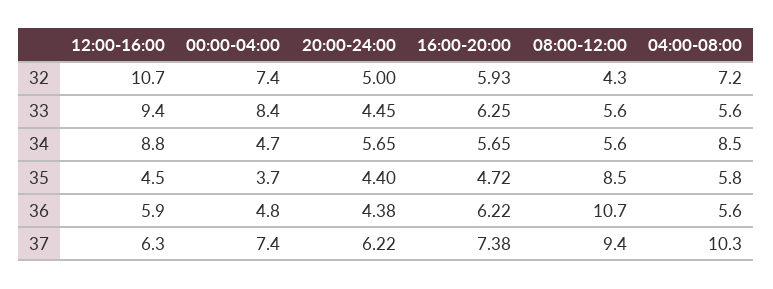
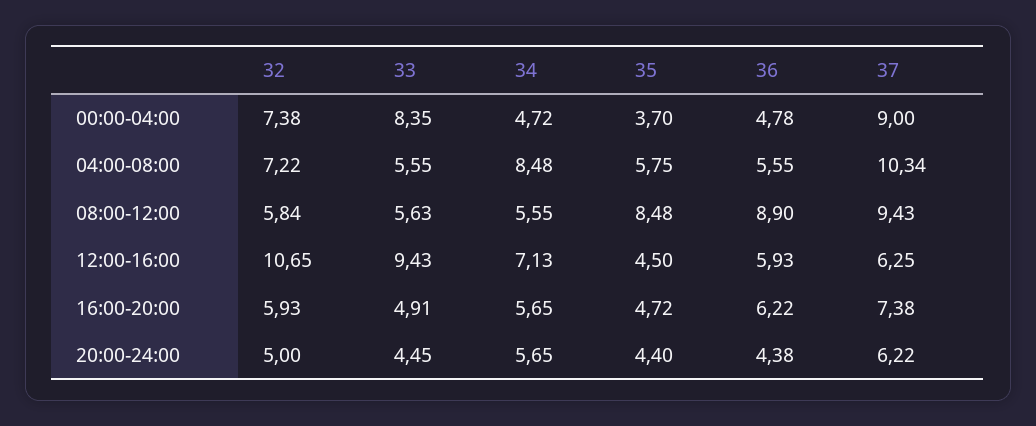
08:00-12:00, 32: 4.3 -> 5.84
16:00-20:00, 33: 6.25 -> 4.91
12:00-16:00, 34: 8.8 -> 7.13
08:00-12:00, 36: 10.7 -> 8.9
00:00-04:00, 37: 7.4 -> 9

